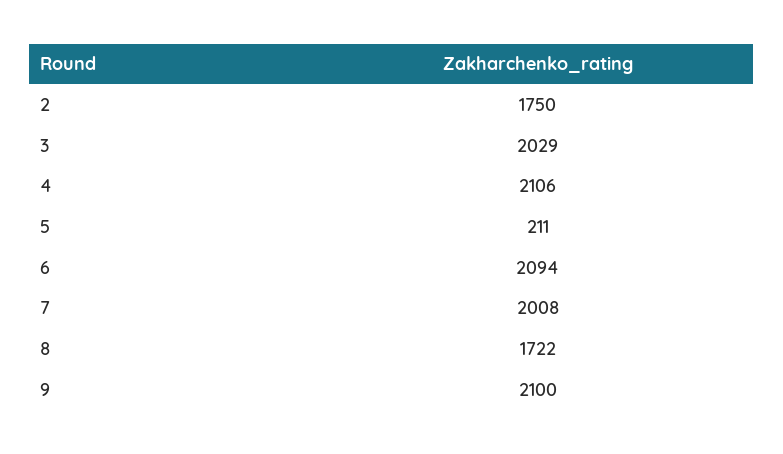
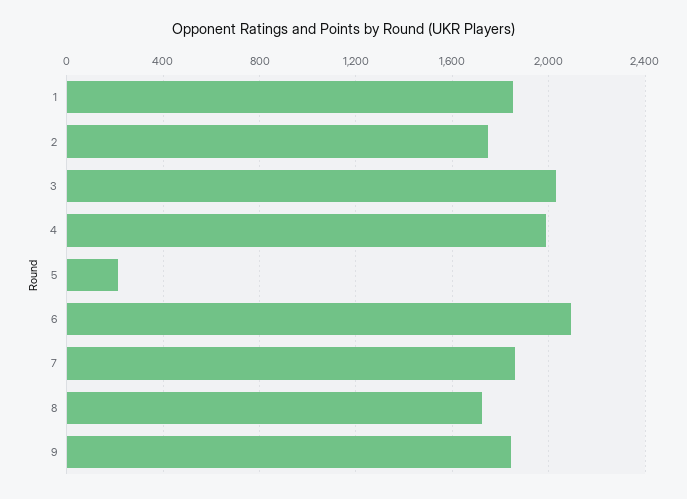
4: 2106 -> 2000
7: 2008 -> 1850
9: 2100 -> 1850
1: none -> 1850

